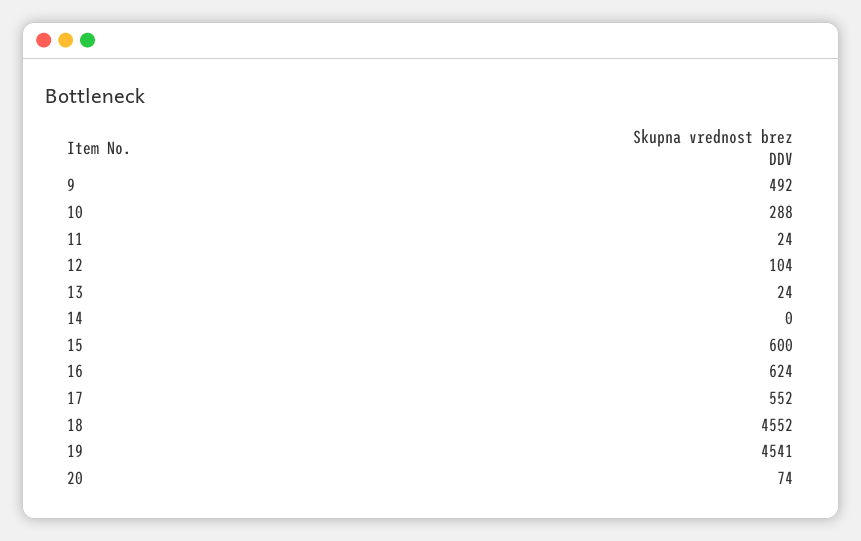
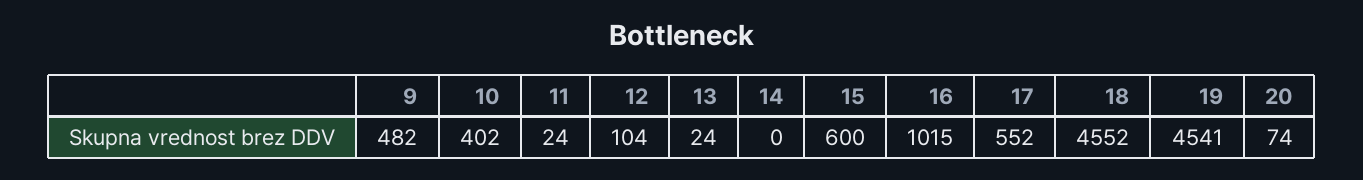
9: 492 -> 482
10: 288 -> 402
16: 624 -> 1015

